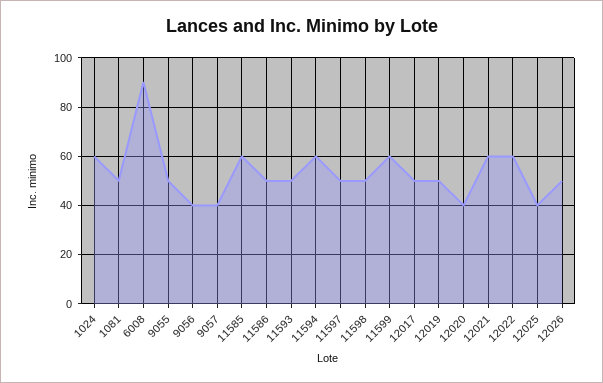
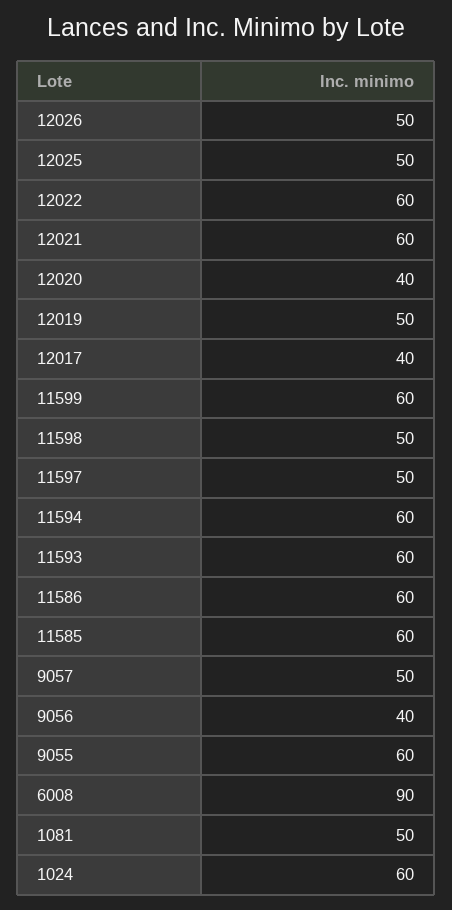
9055: 50 -> 60
9057: 40 -> 50
11586: 50 -> 60
11593: 50 -> 60
12017: 50 -> 40
12025: 40 -> 50

